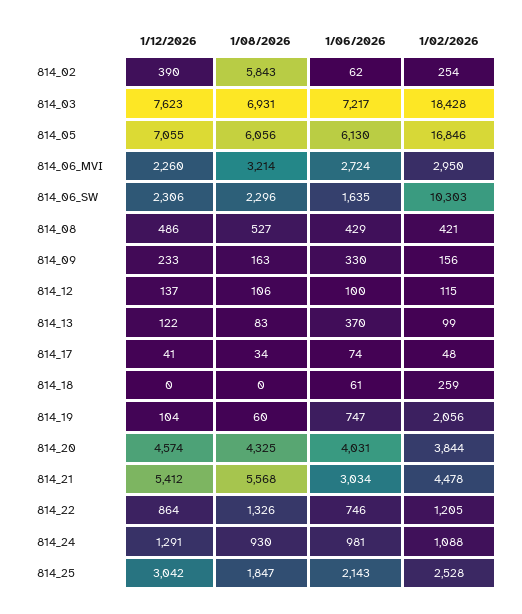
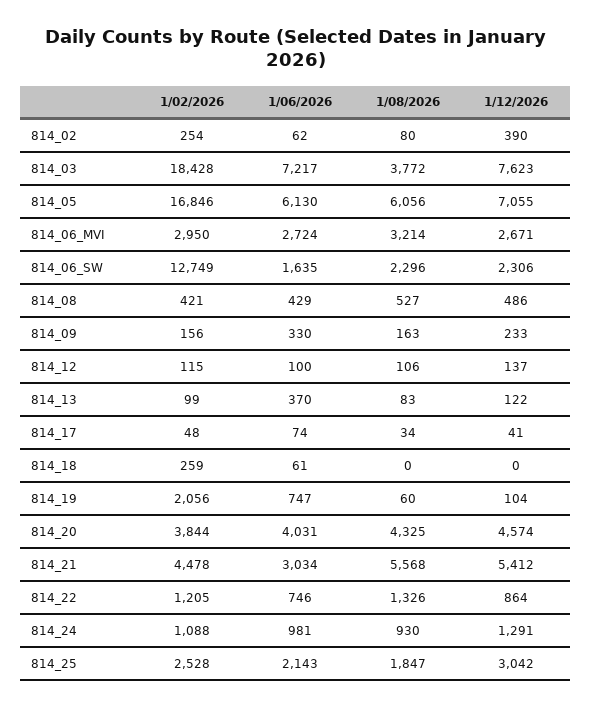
1/08/2026, 814_02: 5843 -> 80
1/08/2026, 814_03: 6931 -> 3772
1/12/2026, 814_06_MVI: 2260 -> 2671
1/02/2026, 814_06_SW: 10303 -> 12749

